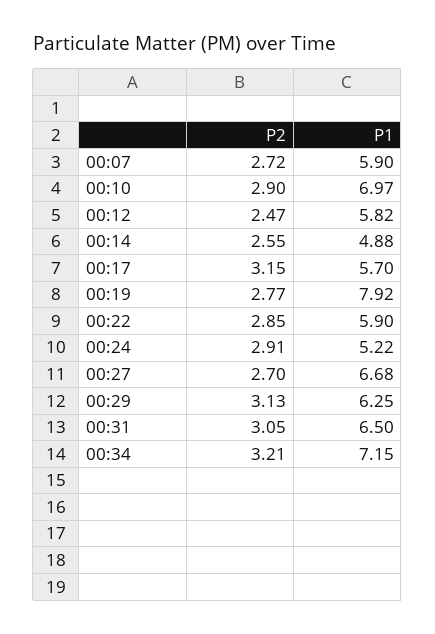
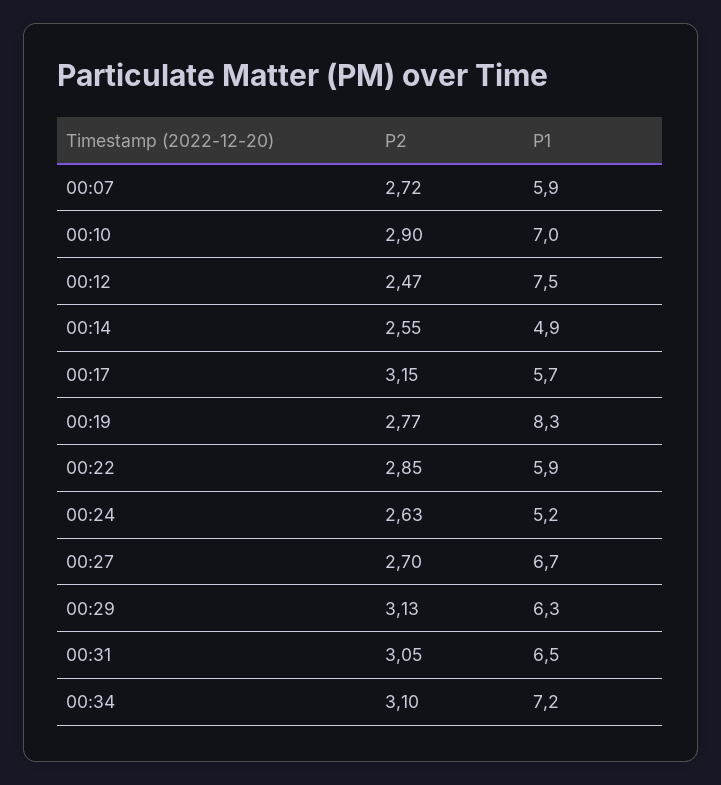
P1, 00:12: 5.82 -> 7.5
P1, 00:19: 7.92 -> 8.3
P2, 00:24: 2.91 -> 2.63
P2, 00:34: 3.21 -> 3.1

